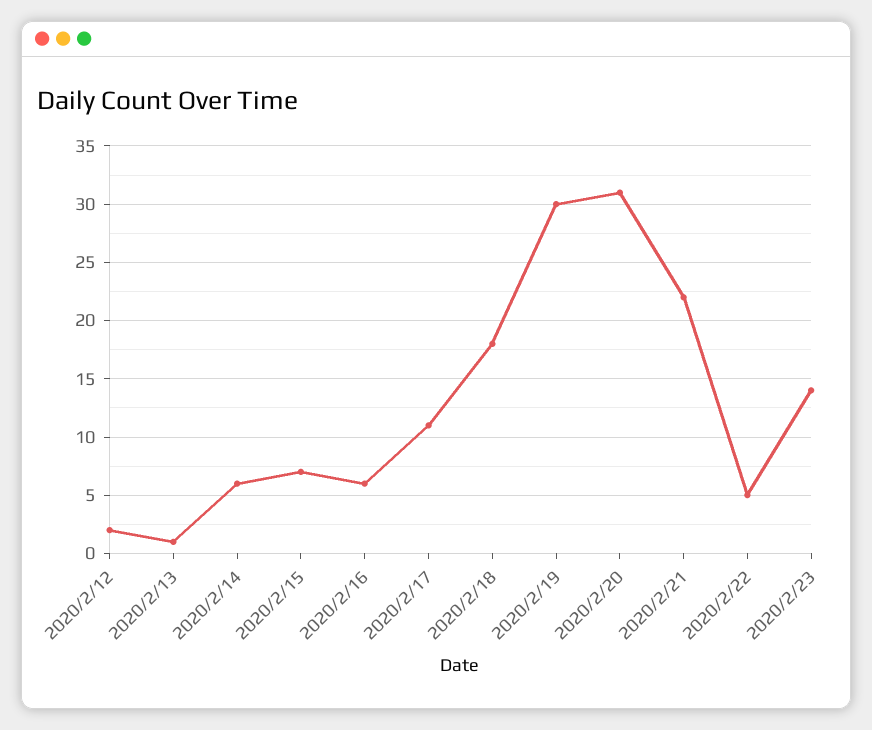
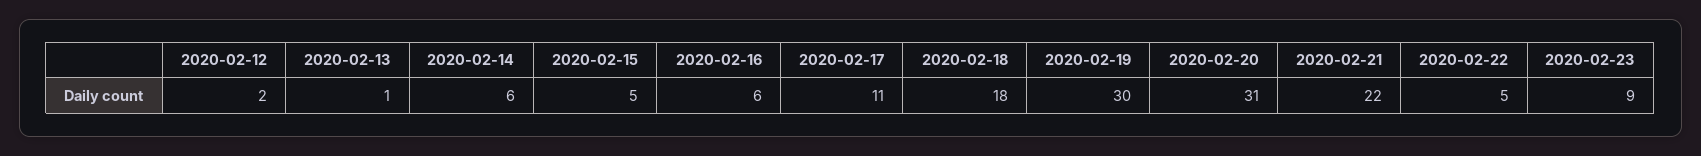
2020/2/15: 7 -> 5
2020/2/23: 14 -> 9

